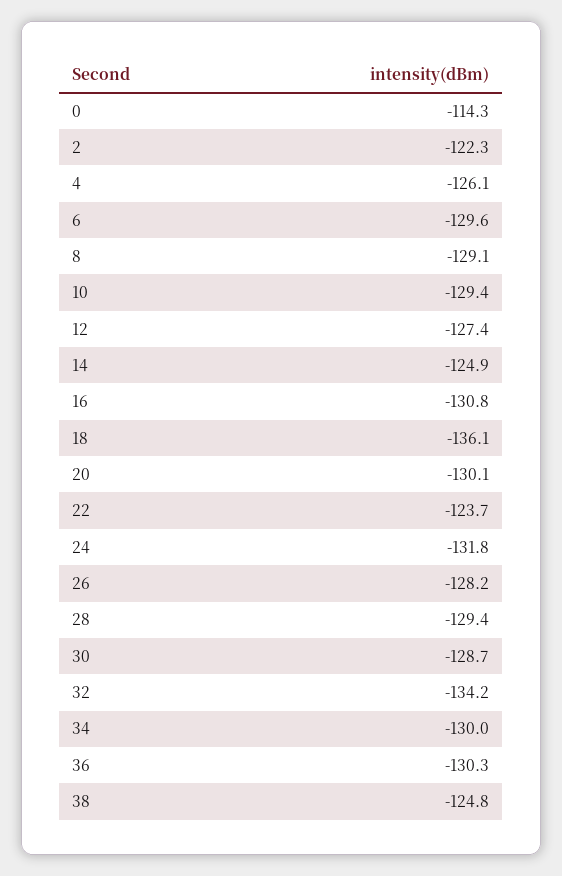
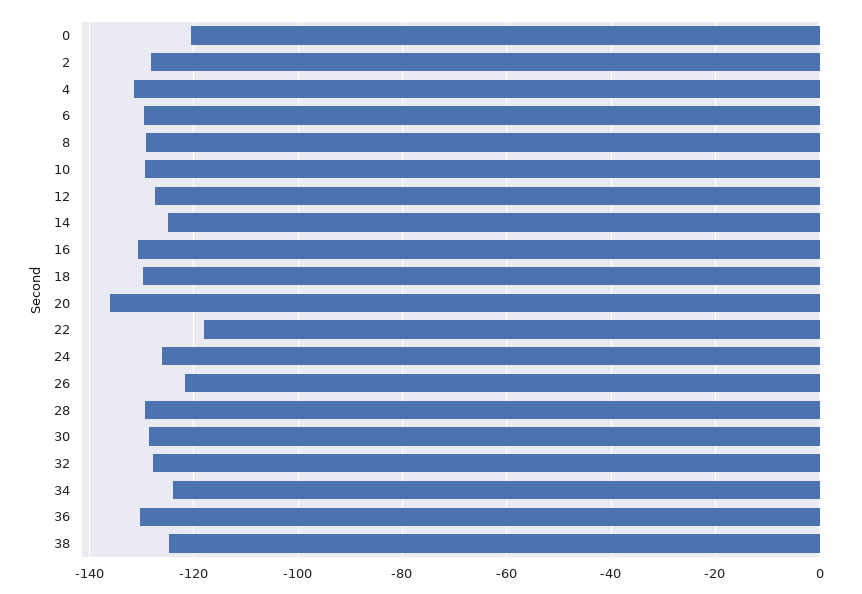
0: -114.3 -> -120
2: -122.3 -> -128
4: -126.1 -> -132
18: -136.1 -> -130
20: -130.1 -> -136
22: -123.7 -> -118
24: -131.8 -> -126
26: -128.2 -> -122
32: -134.2 -> -128
34: -130 -> -124

